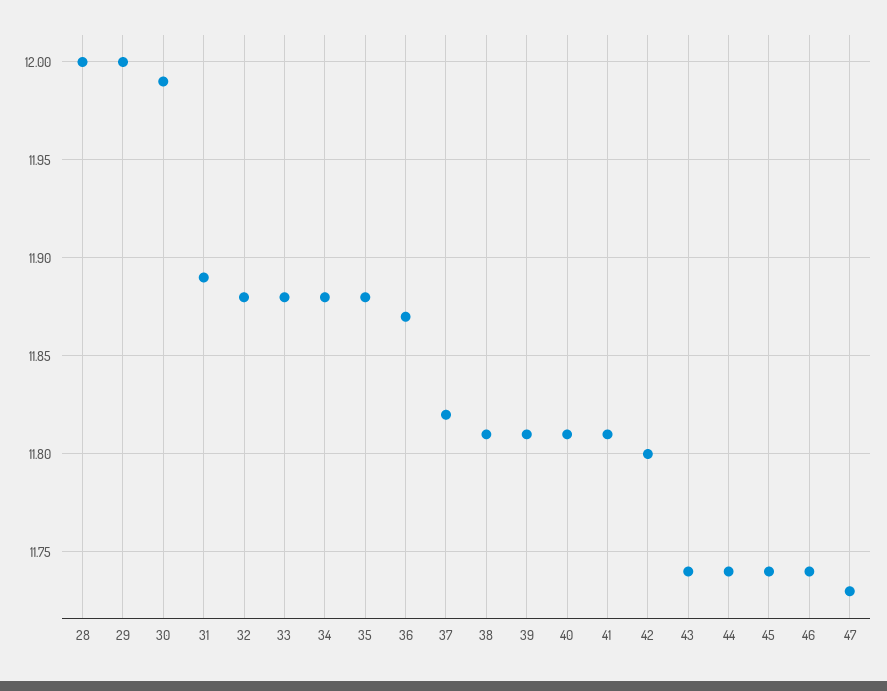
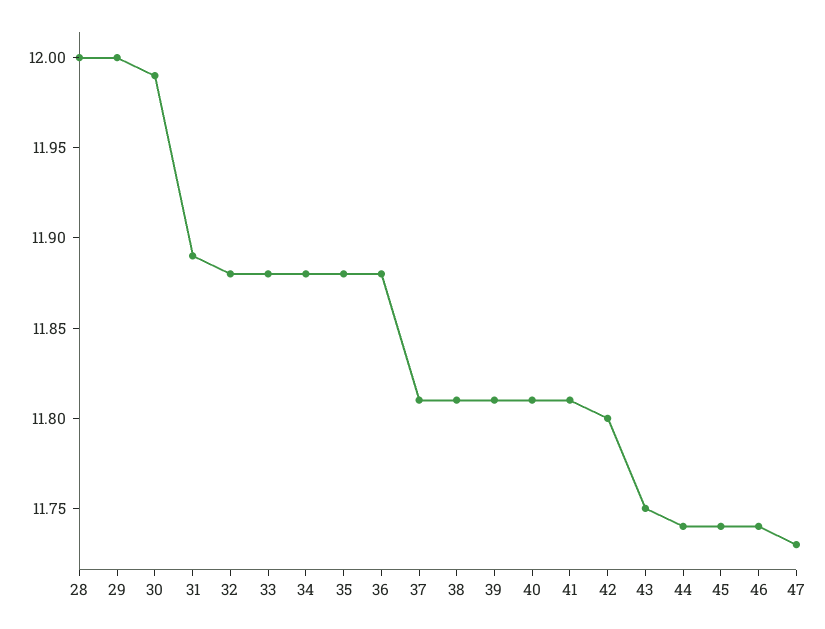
36: 11.87 -> 11.88
37: 11.82 -> 11.81
43: 11.74 -> 11.75

